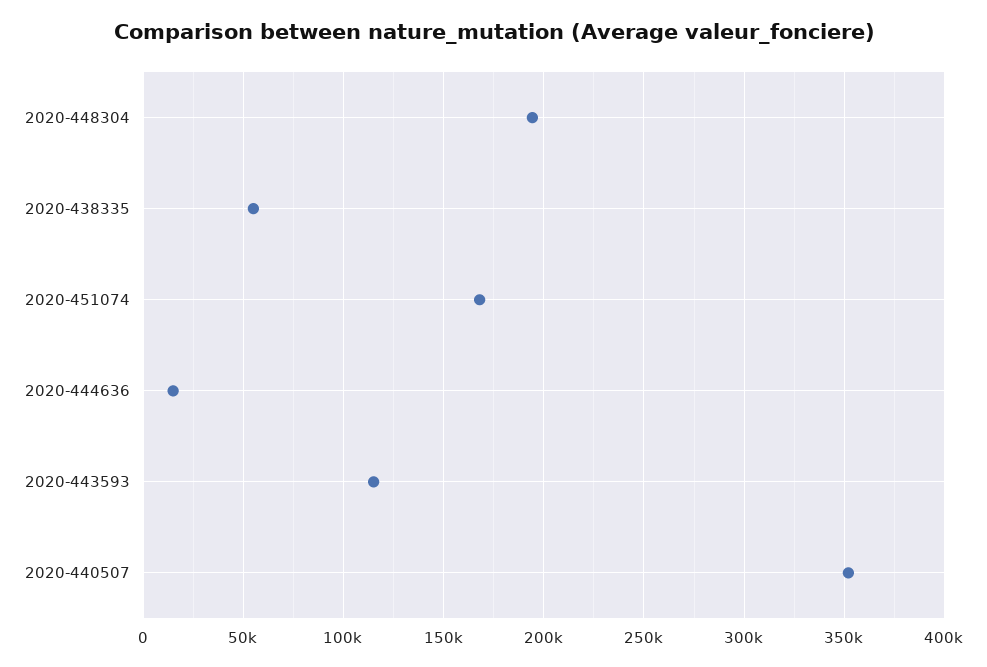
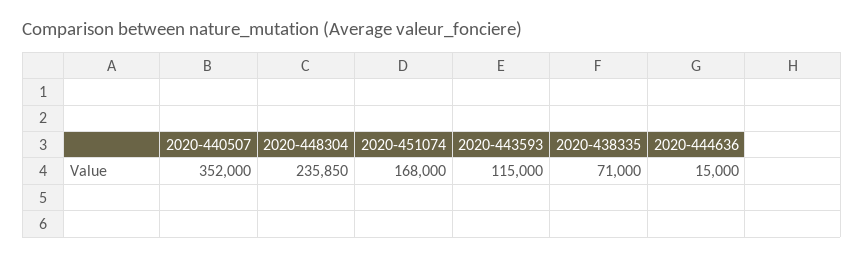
2020-448304: 195000 -> 235850
2020-438335: 55000 -> 71000

